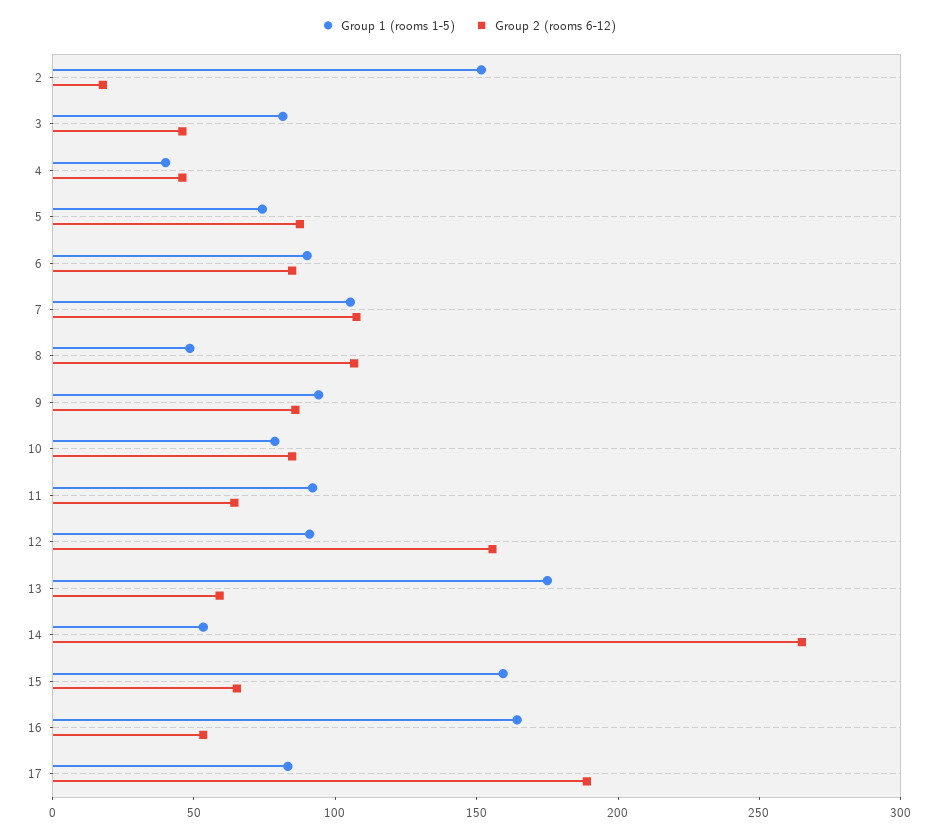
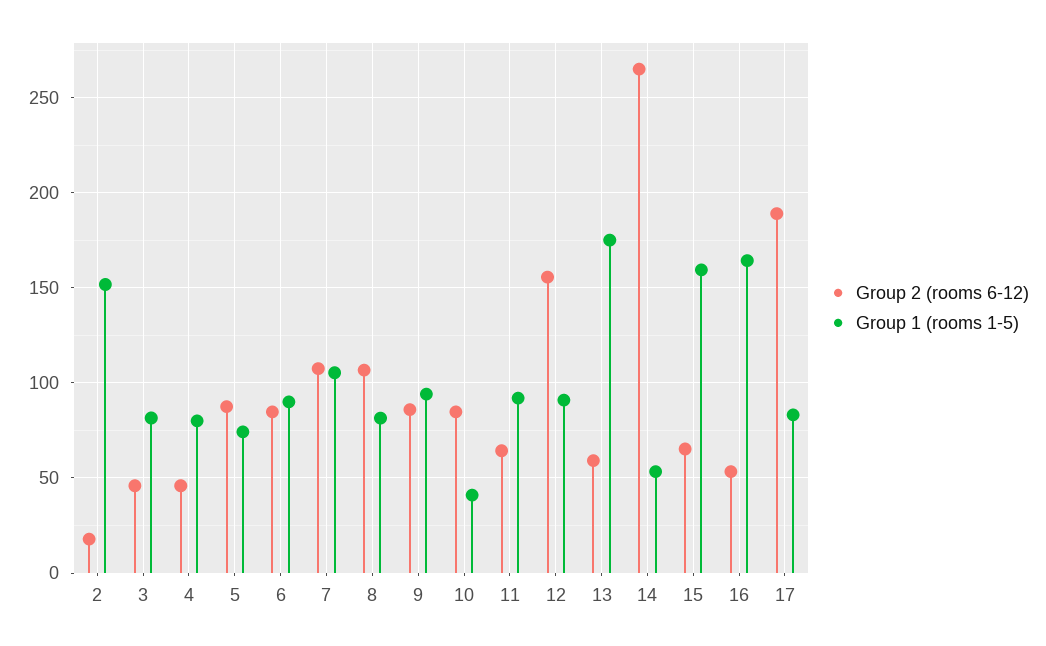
Group 1 (rooms 1-5), 4: 40 -> 80
Group 1 (rooms 1-5), 8: 50 -> 80
Group 1 (rooms 1-5), 10: 80 -> 40

